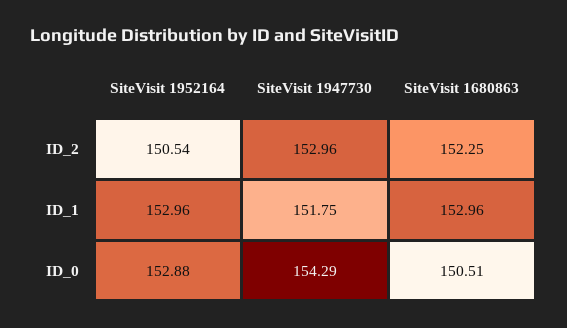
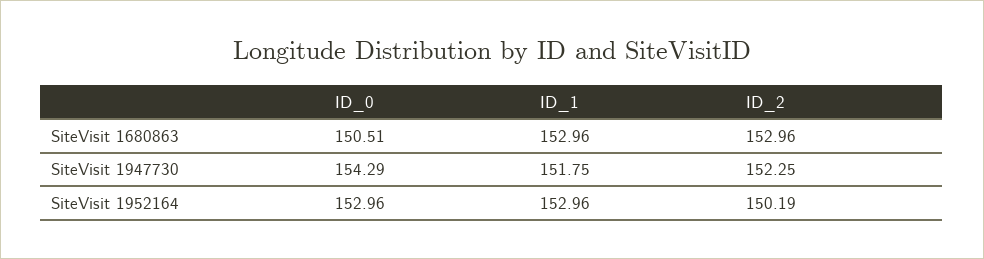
SiteVisit 1952164, ID_2: 150.54 -> 150.19
SiteVisit 1947730, ID_2: 152.96 -> 152.25
SiteVisit 1680863, ID_2: 152.25 -> 152.96
SiteVisit 1952164, ID_0: 152.88 -> 152.96

